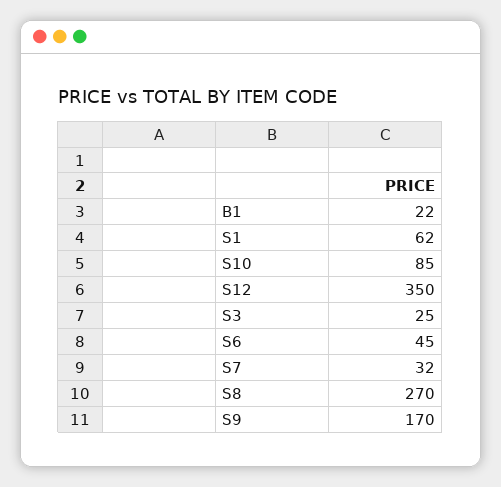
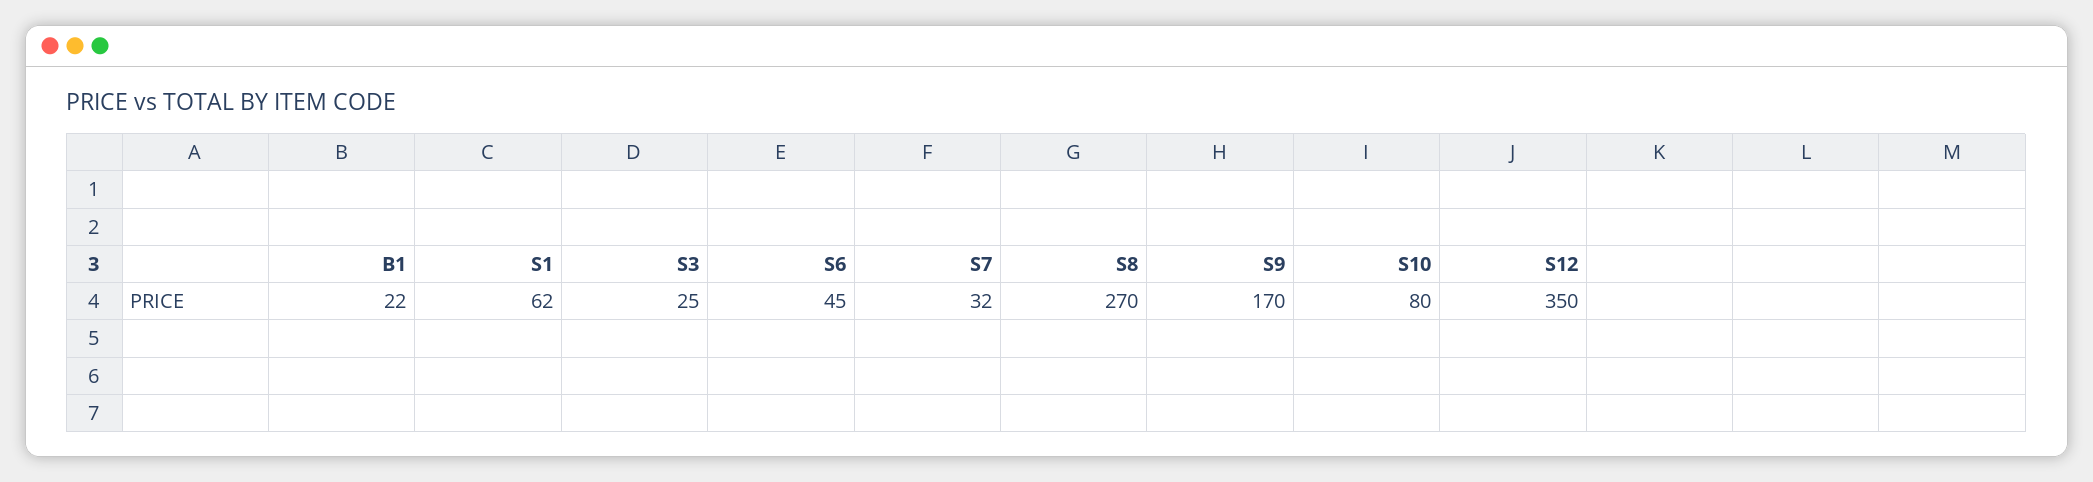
S10: 85 -> 80

